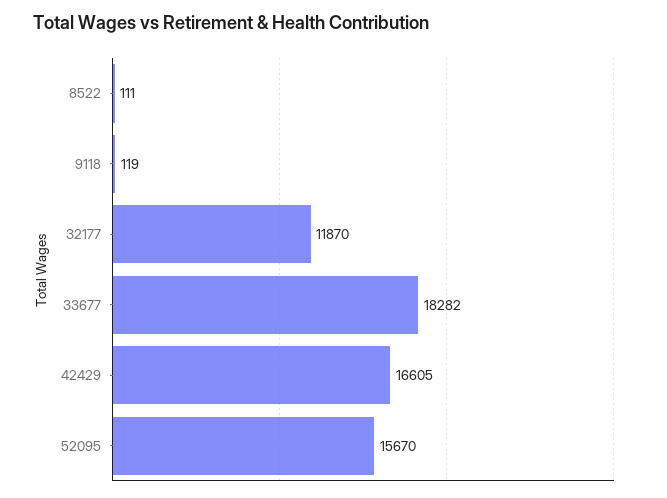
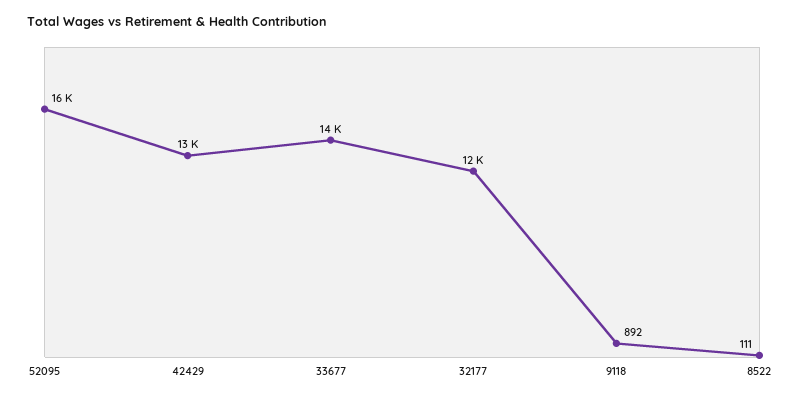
9118: 119 -> 892
33677: 18282 -> 14000
42429: 16605 -> 13000

